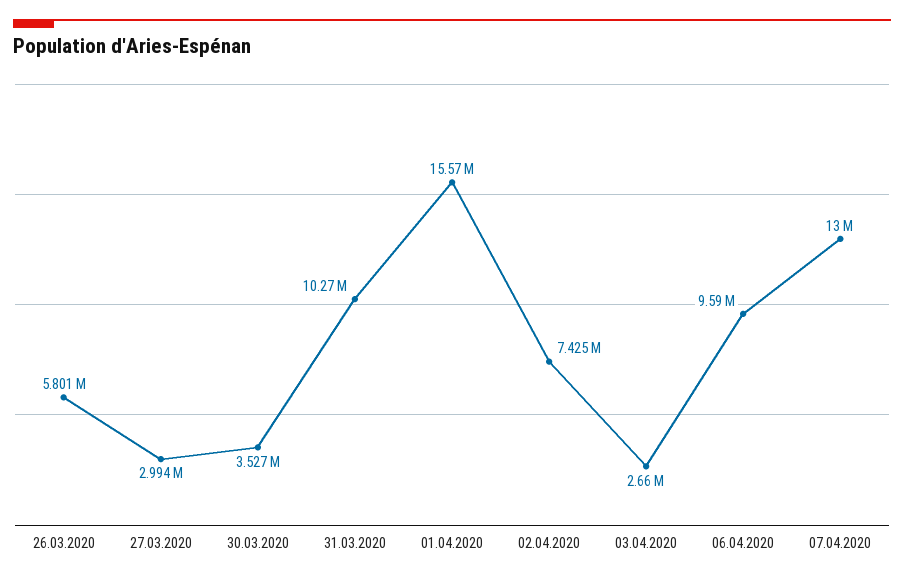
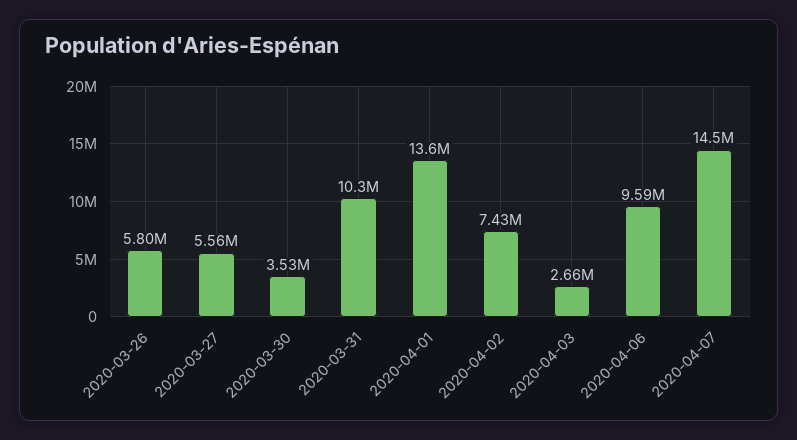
27.03.2020: 2994000 -> 5560000
01.04.2020: 15570000 -> 13600000
07.04.2020: 13000000 -> 14500000

